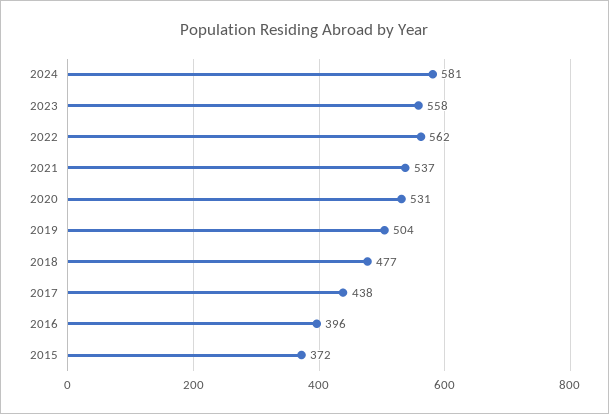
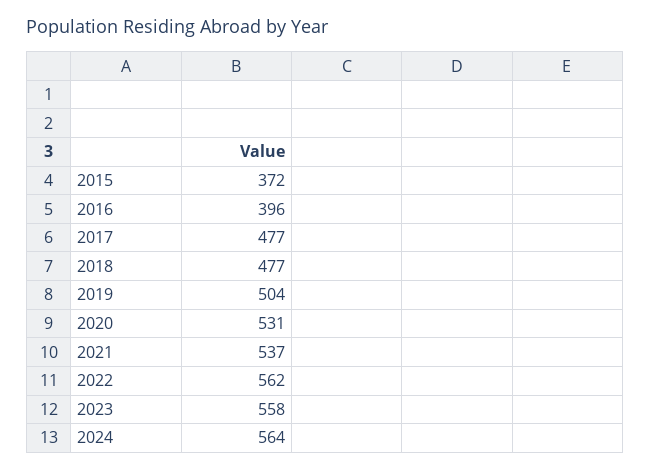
2024: 581 -> 564
2017: 438 -> 477

